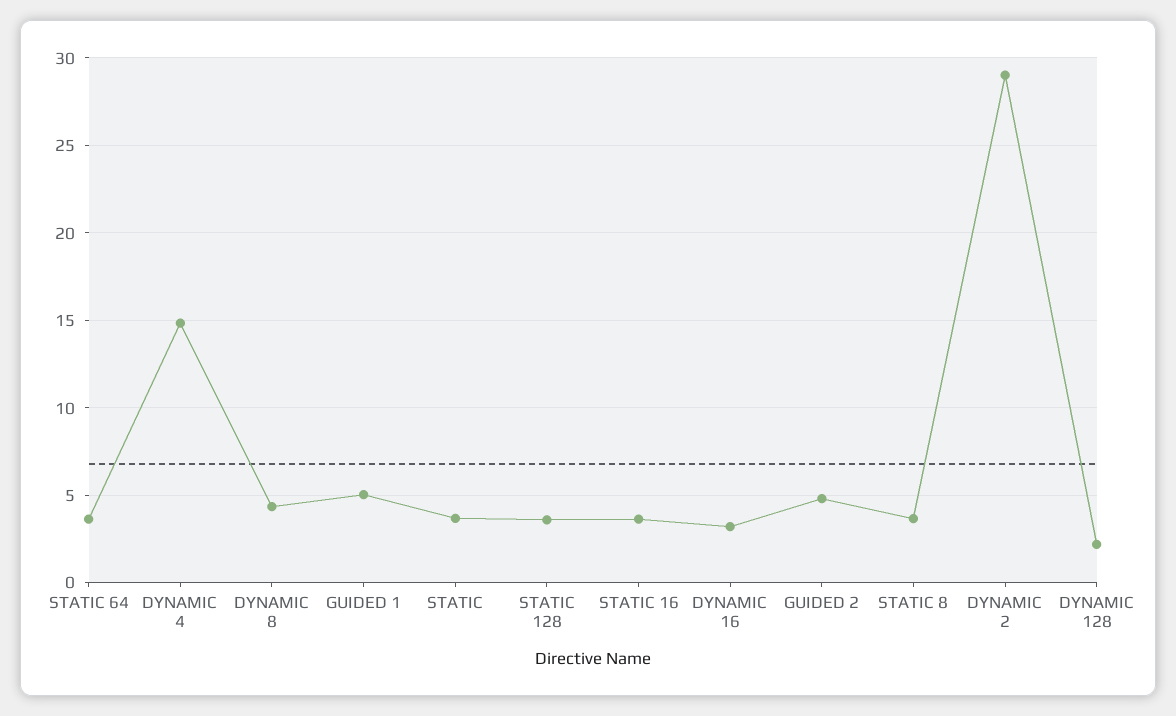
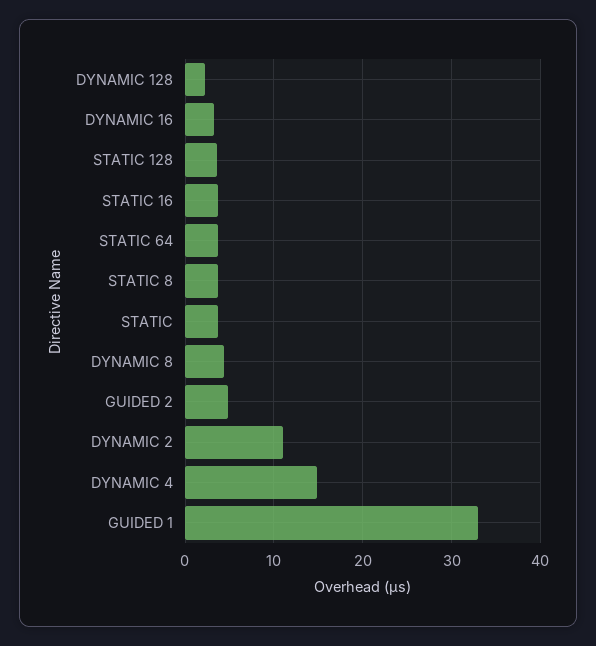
GUIDED 1: 5 -> 33
DYNAMIC 2: 29 -> 11

